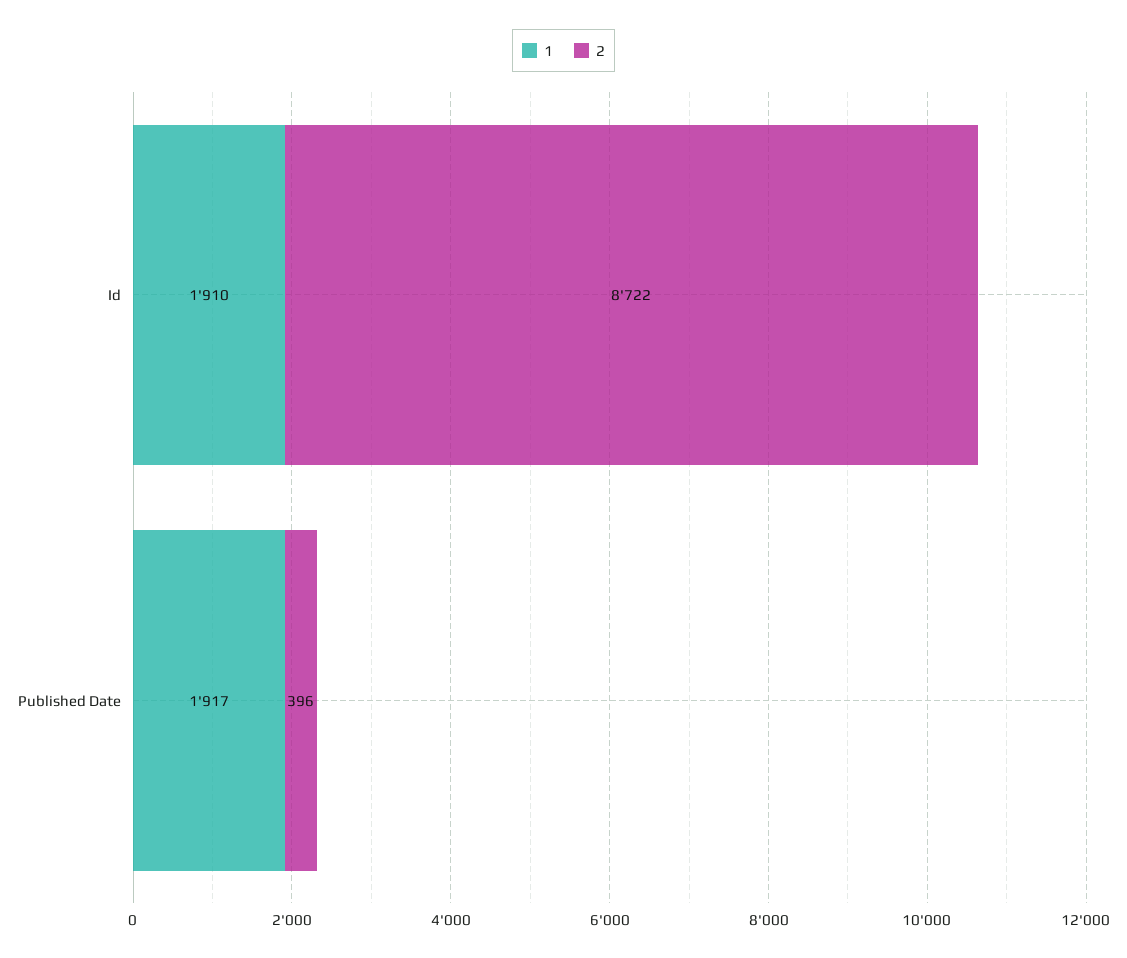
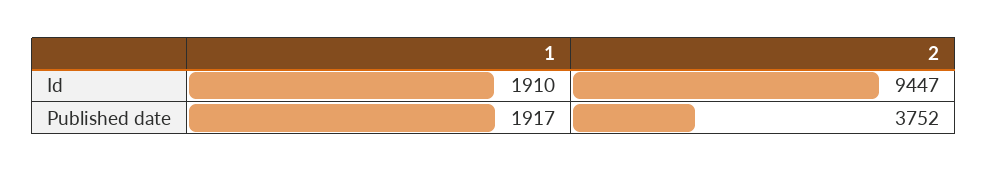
2, Id: 8722 -> 9447
2, Published Date: 396 -> 3752

